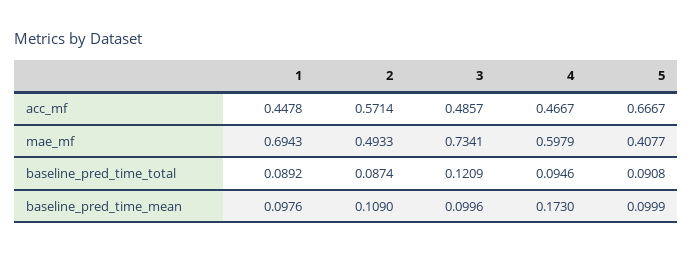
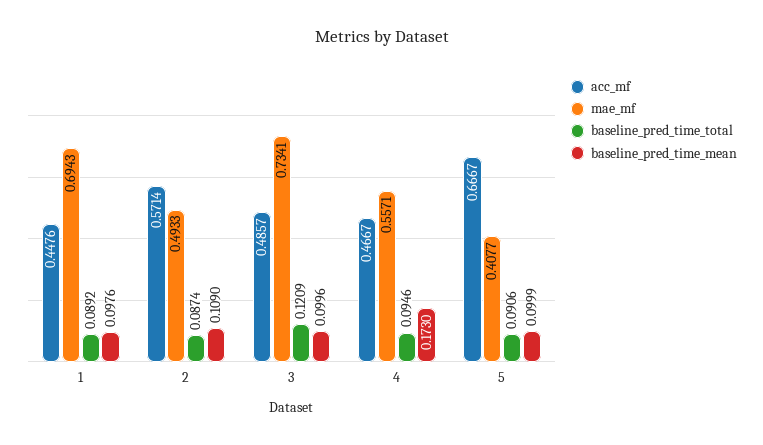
acc_mf, 1: 0.4478 -> 0.4476
mae_mf, 4: 0.5979 -> 0.5571
baseline_pred_time_total, 5: 0.0908 -> 0.0906

